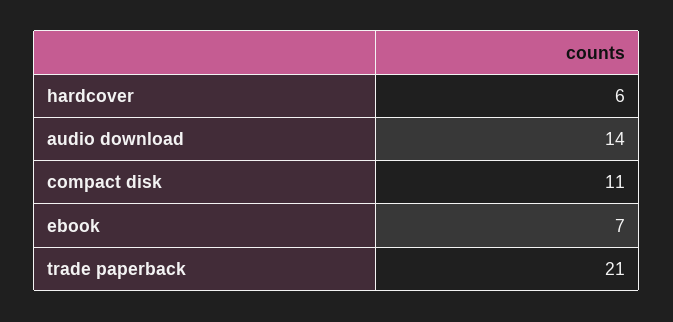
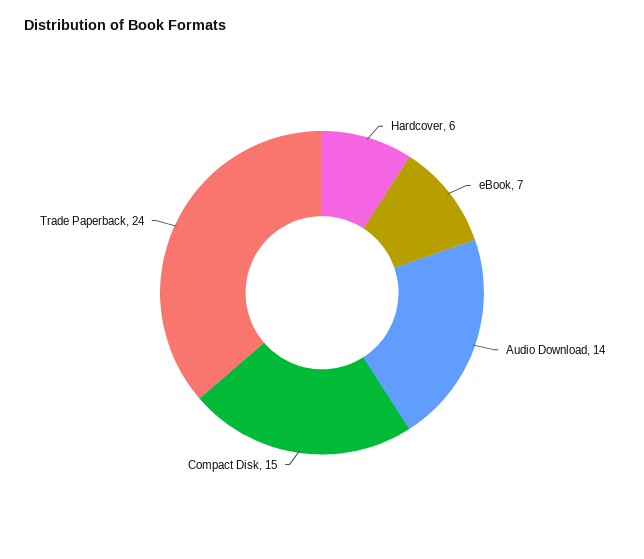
compact disk: 11 -> 15
trade paperback: 21 -> 24

